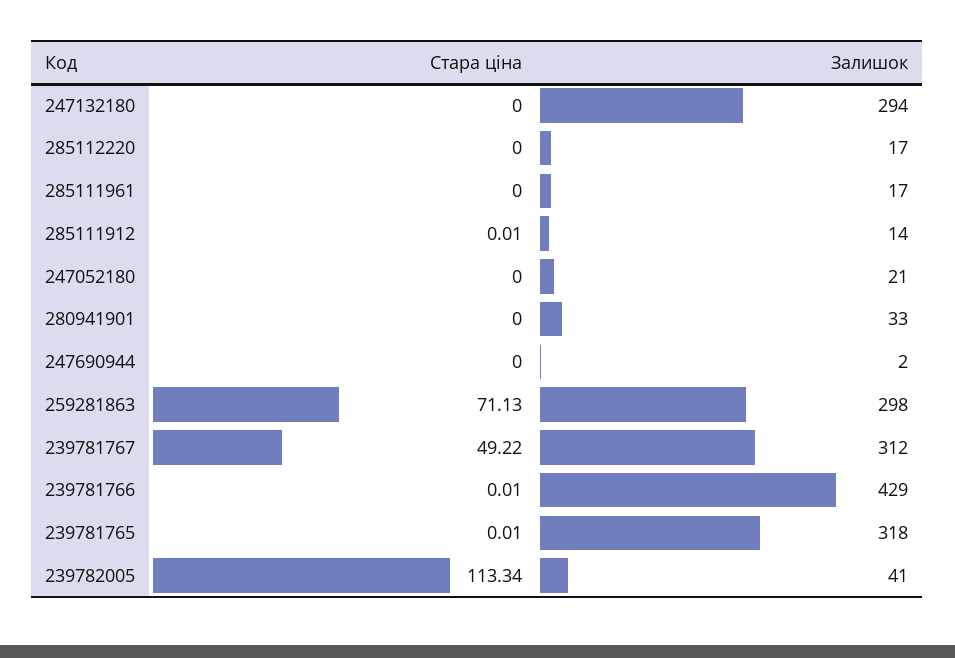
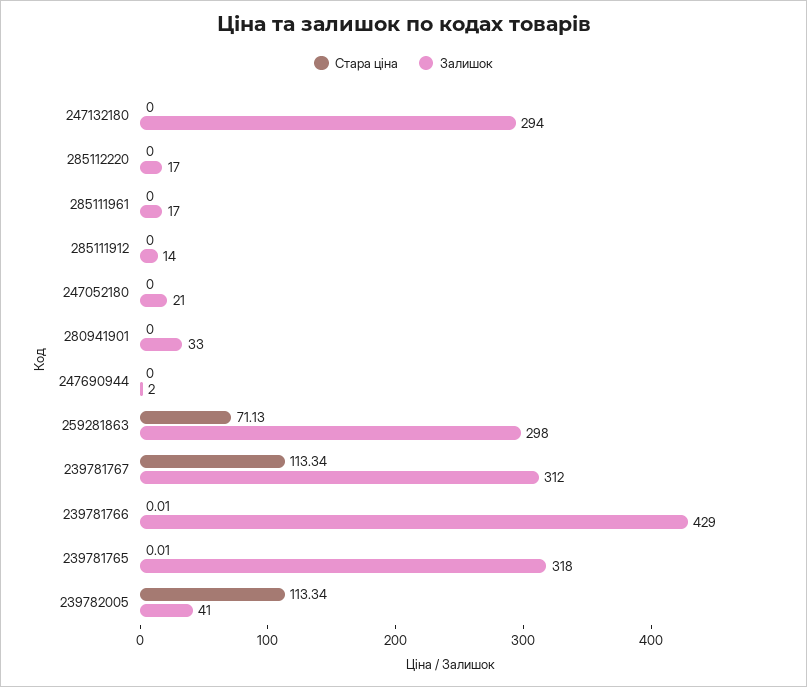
Стара ціна, 285111912: 0.01 -> 0
Стара ціна, 239781767: 49.22 -> 113.34

